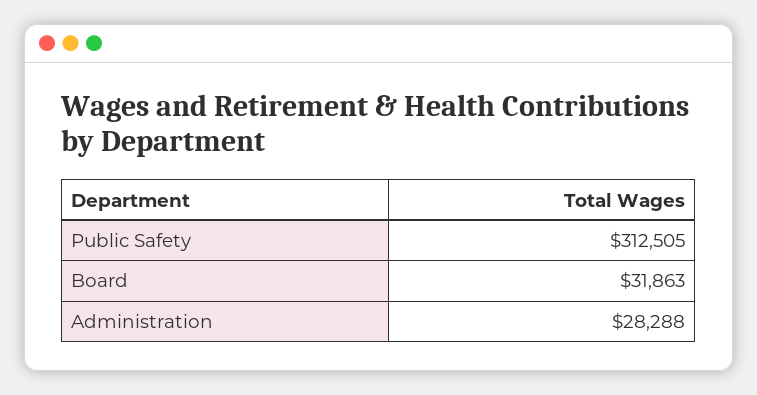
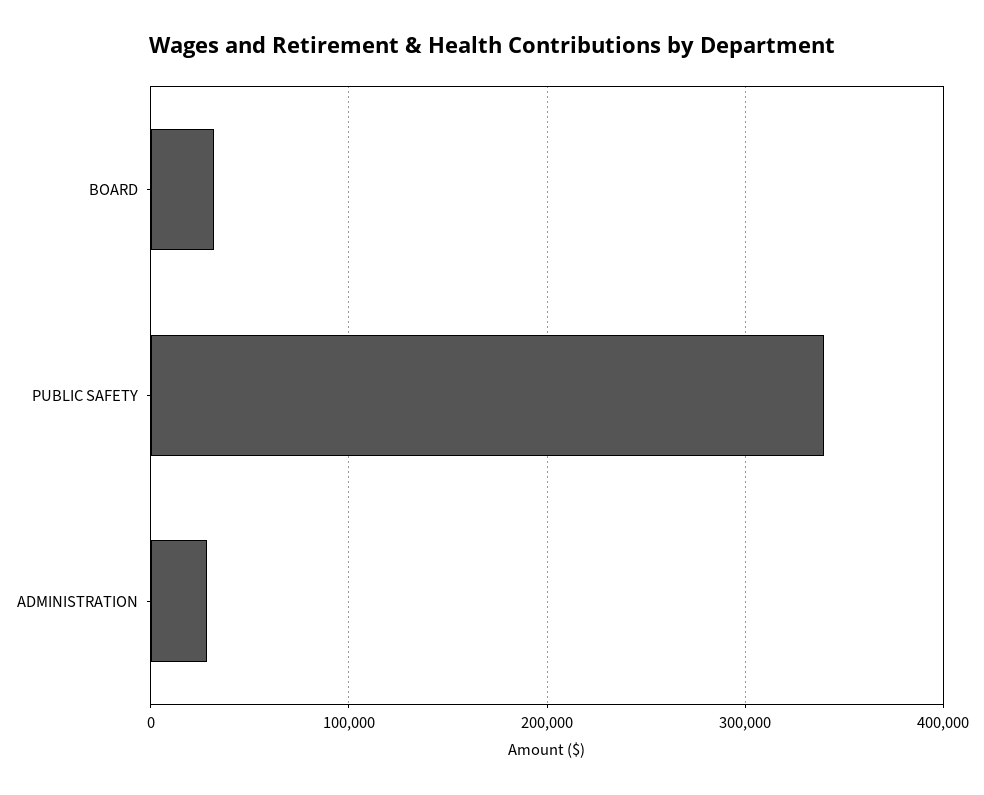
Public Safety: 312505 -> 340000

